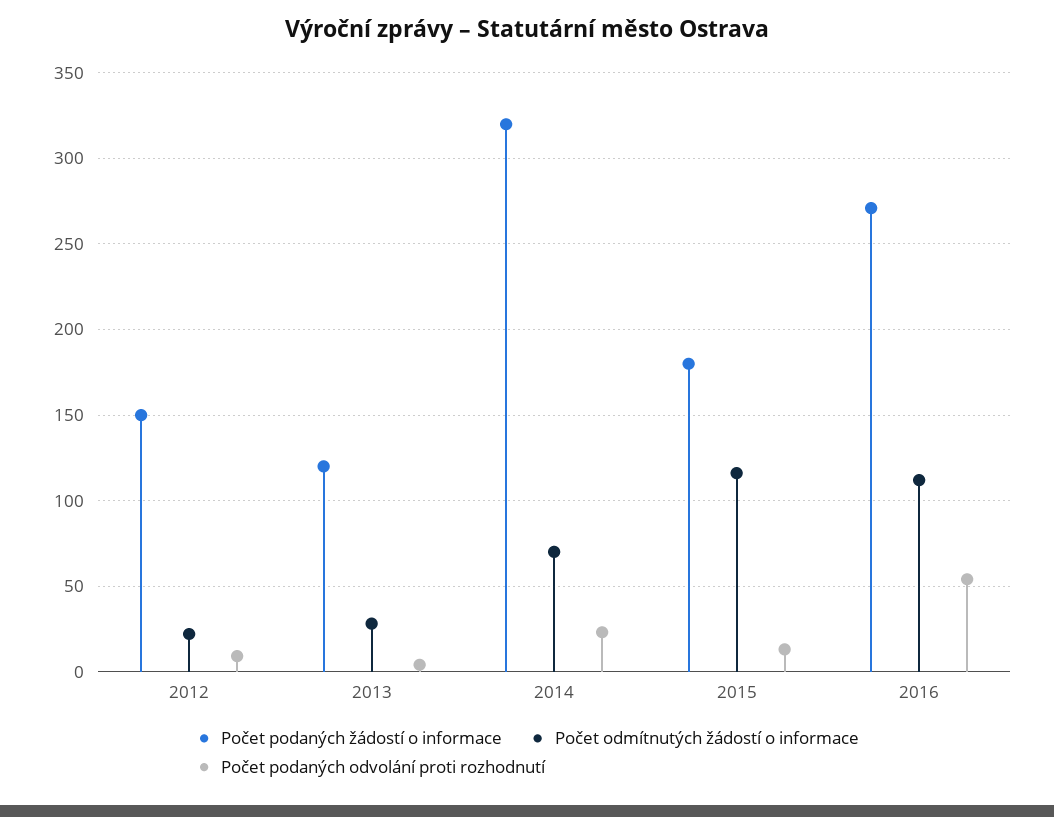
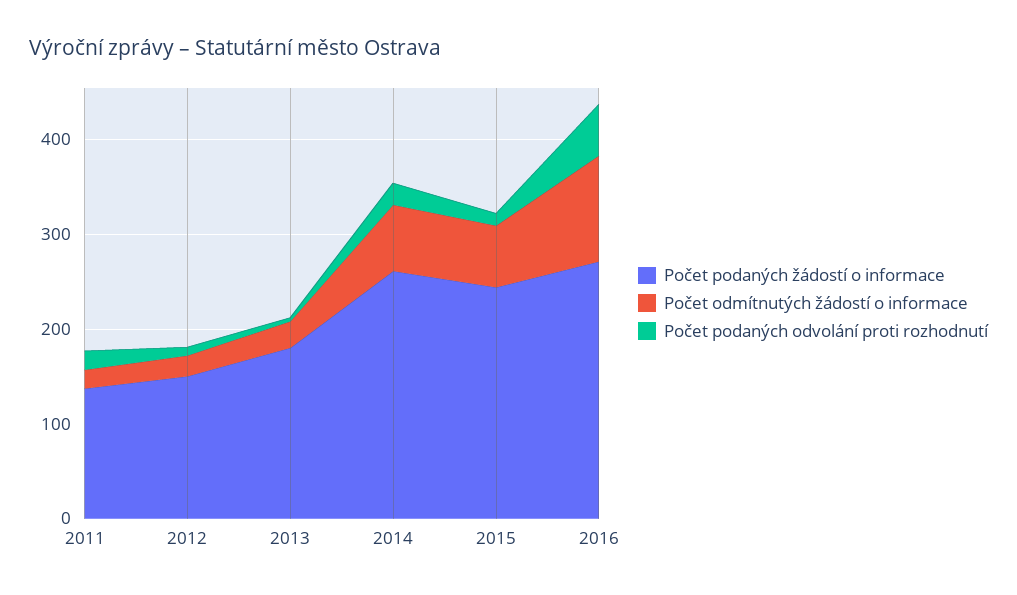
Počet podaných žádostí o informace, 2013: 120 -> 180
Počet podaných žádostí o informace, 2014: 320 -> 260
Počet podaných žádostí o informace, 2015: 180 -> 240
Počet odmítnutých žádostí o informace, 2015: 115 -> 60
Počet podaných žádostí o informace, 2011: none -> 140
Počet odmítnutých žádostí o informace, 2011: none -> 20
Počet podaných odvolání proti rozhodnutí, 2011: none -> 20

